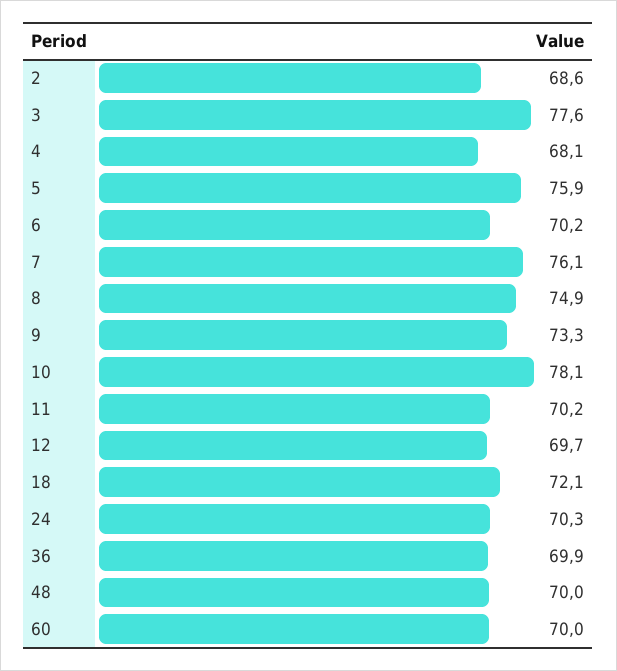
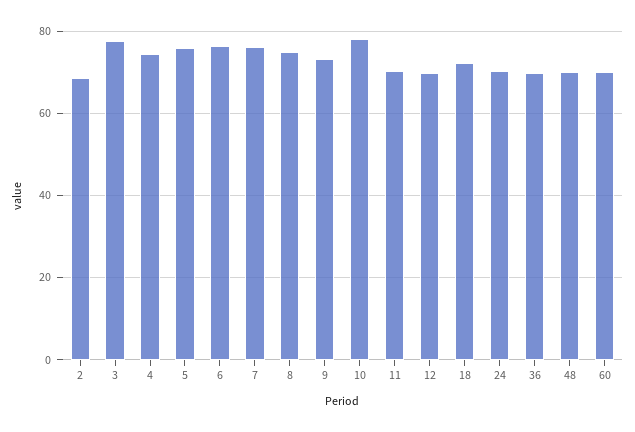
4: 68.1 -> 74
6: 70.2 -> 76

